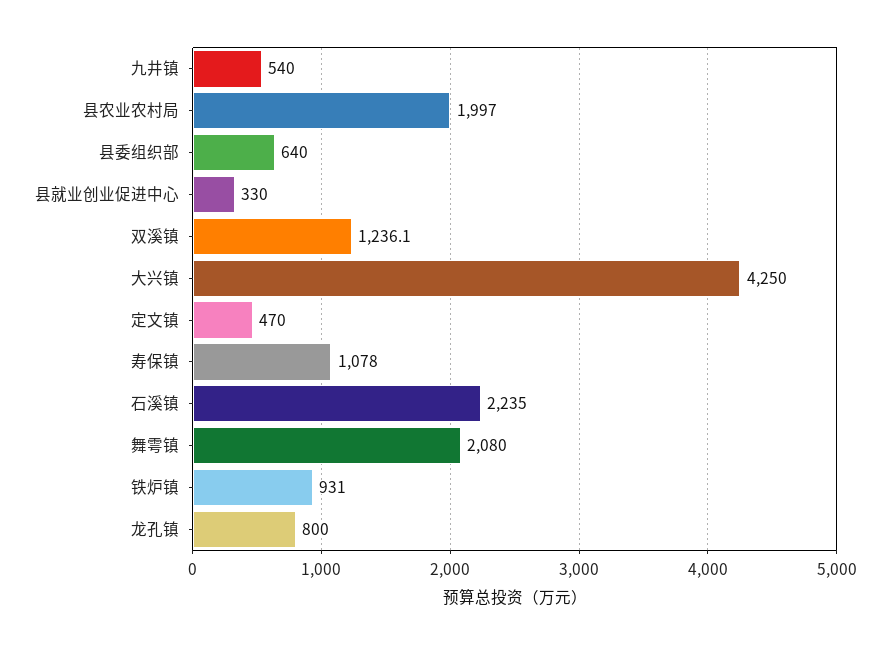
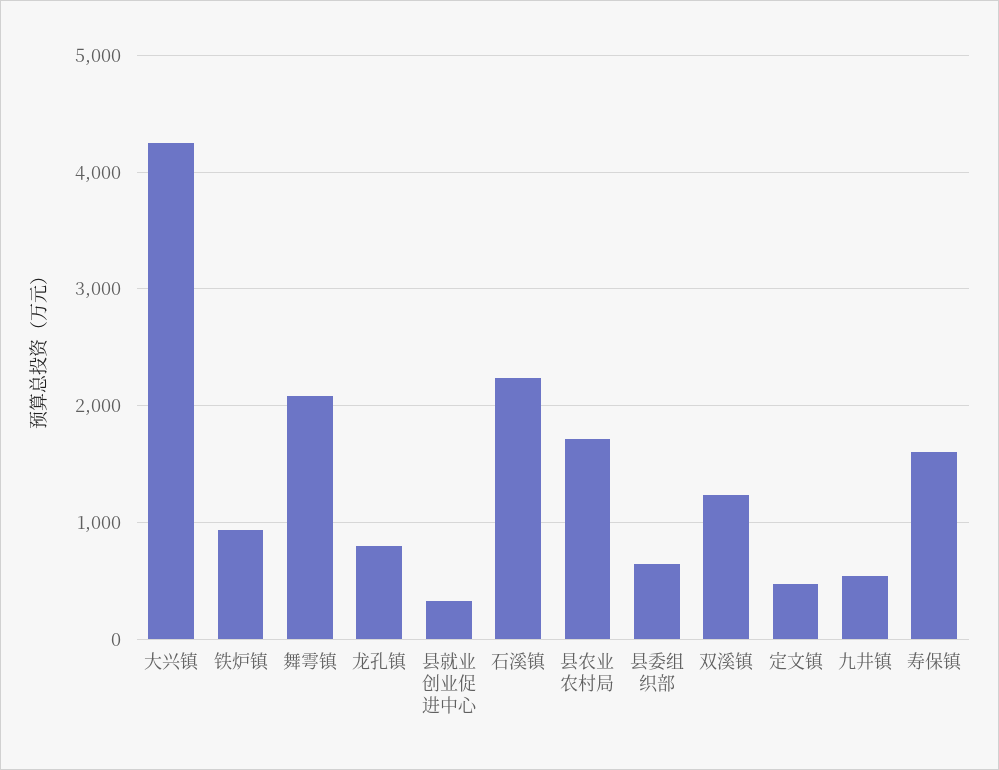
县农业农村局: 1997 -> 1700
寿保镇: 1078 -> 1600

